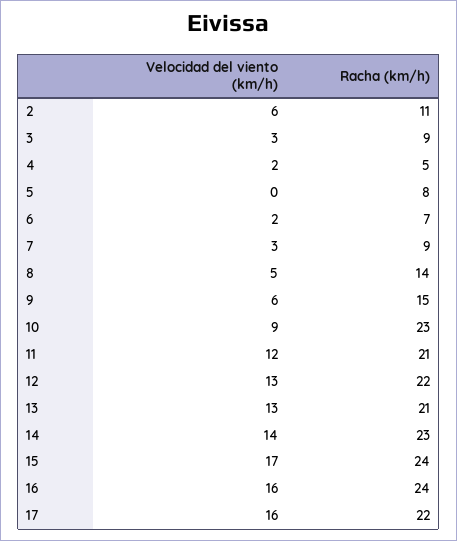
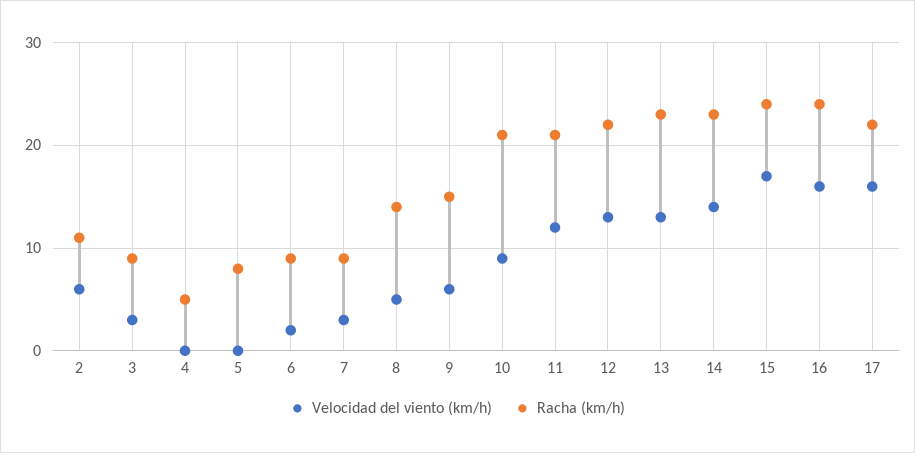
Velocidad del viento (km/h), 4: 2 -> 0
Racha (km/h), 6: 7 -> 9
Racha (km/h), 10: 23 -> 21
Racha (km/h), 13: 21 -> 23

